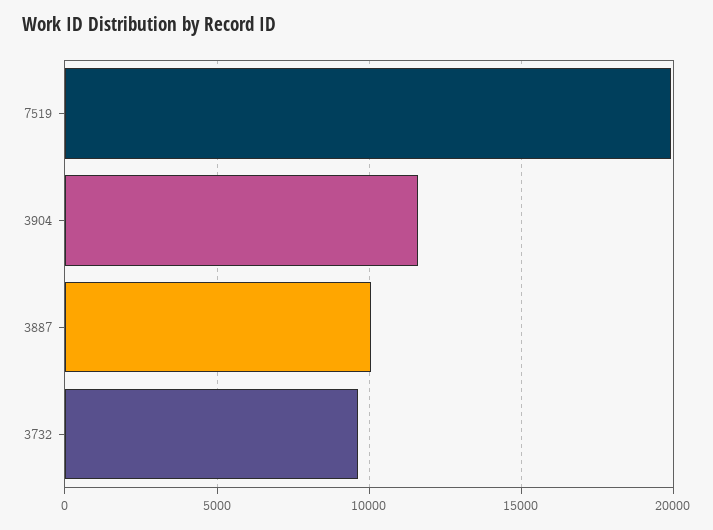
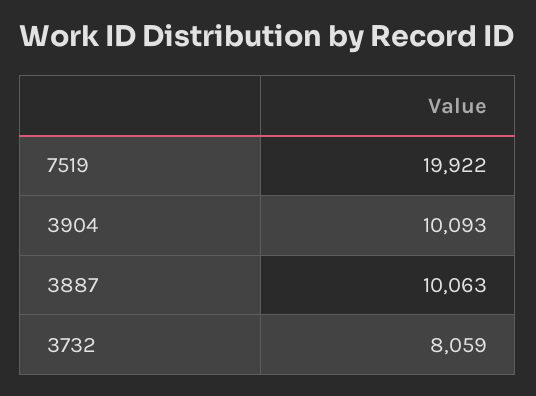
3904: 11500 -> 10093
3732: 9500 -> 8059

